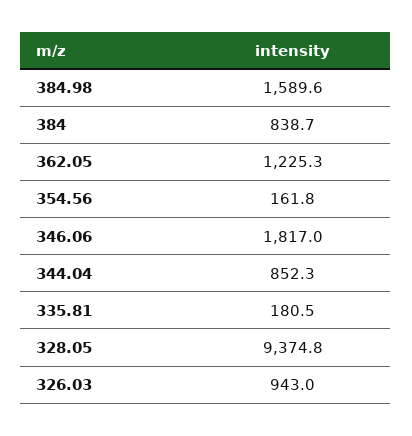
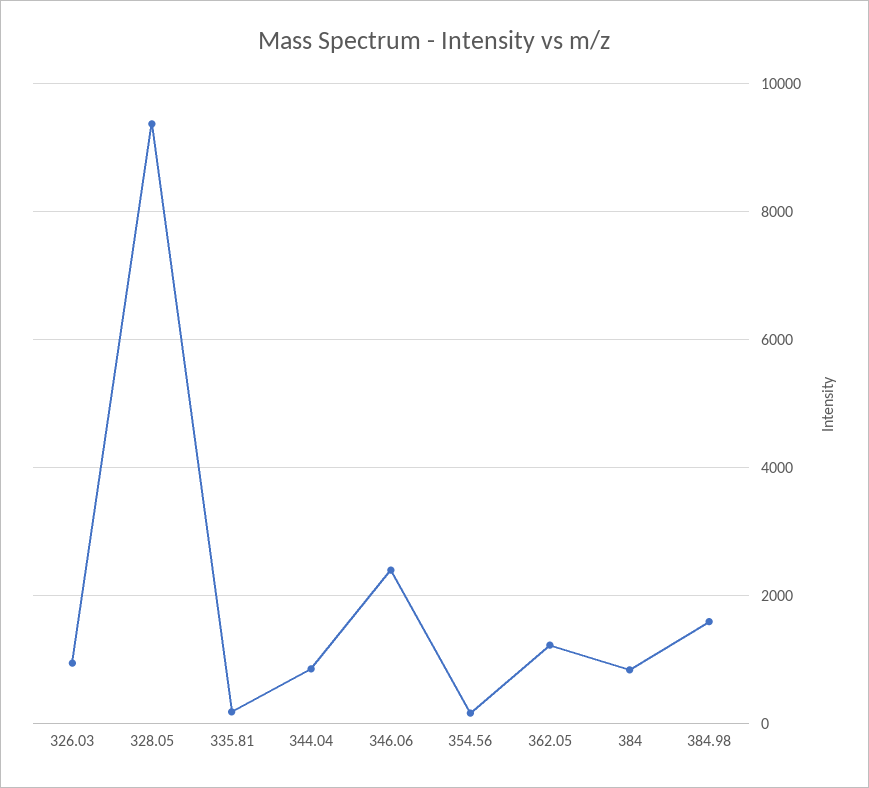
346.06: 1817 -> 2400

